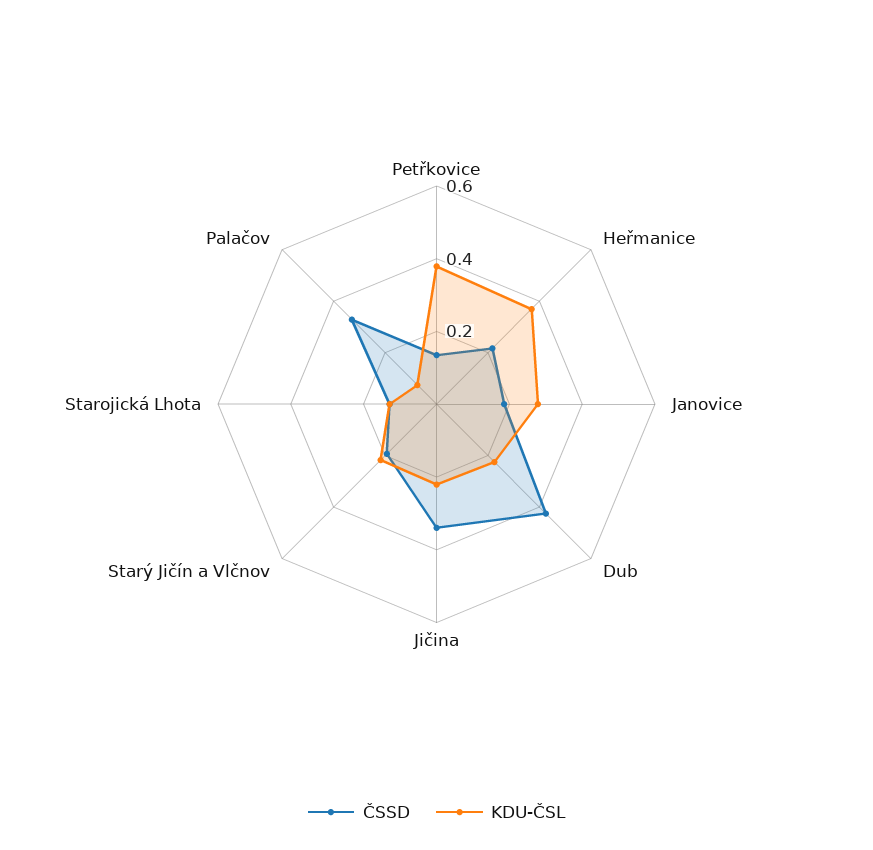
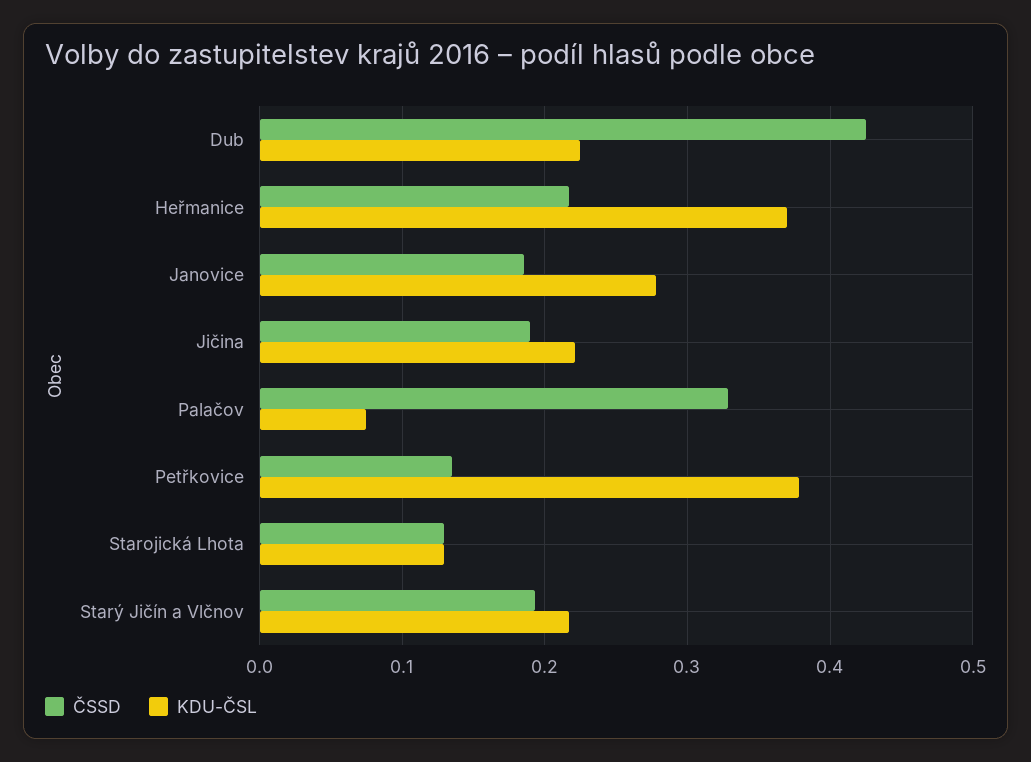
ČSSD, Jičina: 0.35 -> 0.19

